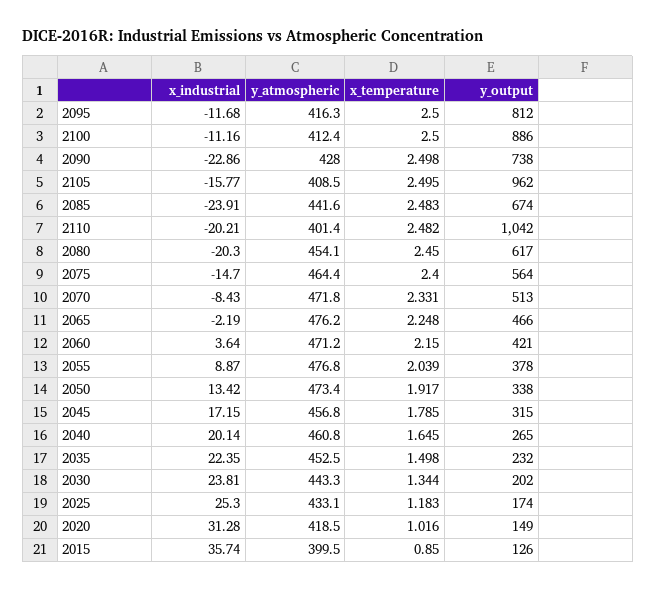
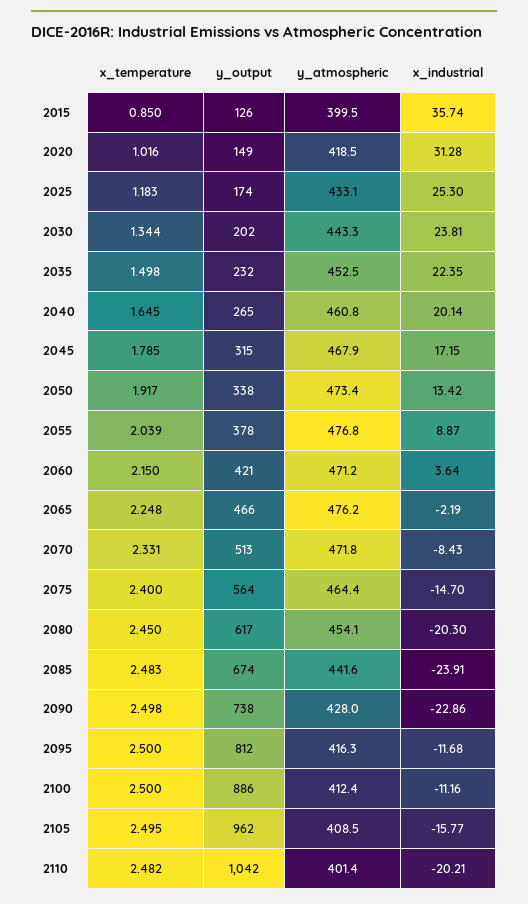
y_atmospheric, 2045: 456.8 -> 467.9

